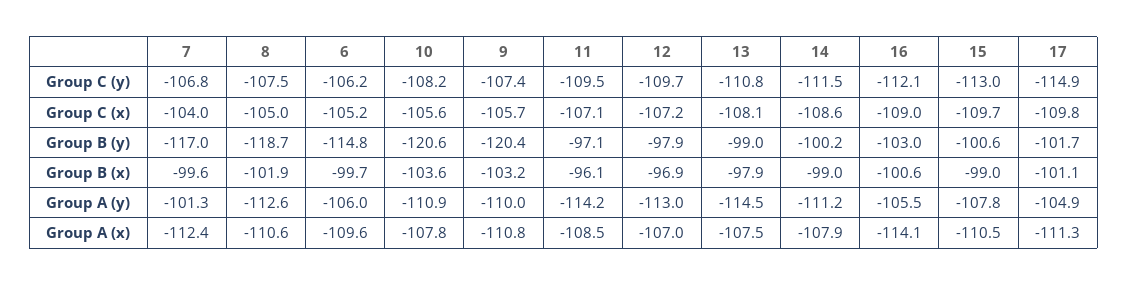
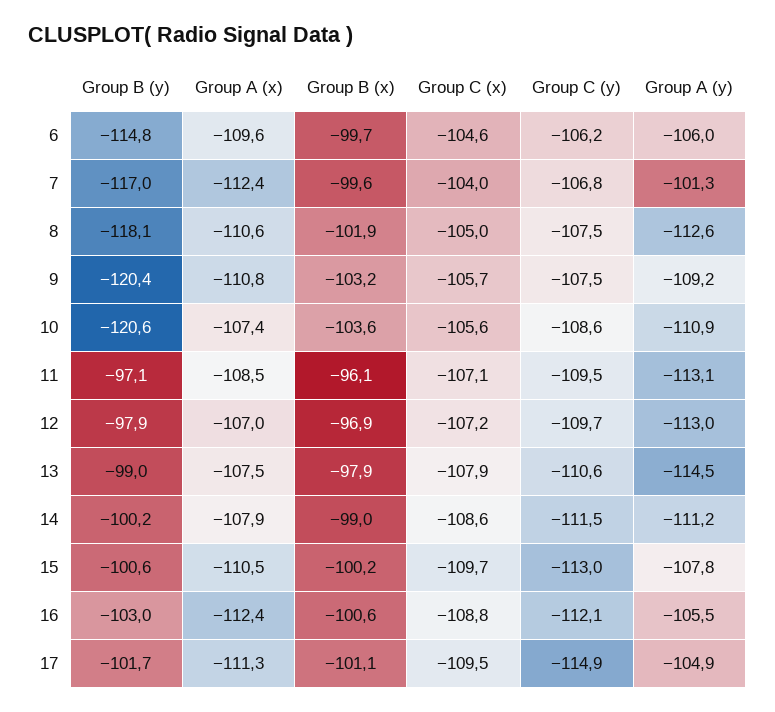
10, Group C (y): -108.2 -> -108.6
9, Group C (y): -107.4 -> -107.5
13, Group C (y): -110.8 -> -110.6
6, Group C (x): -105.2 -> -104.6
13, Group C (x): -108.1 -> -107.9
16, Group C (x): -109 -> -108.8
17, Group C (x): -109.8 -> -109.5
8, Group B (y): -118.7 -> -118.1
15, Group B (x): -99 -> -100.2
9, Group A (y): -110 -> -109.2
11, Group A (y): -114.2 -> -113.1
10, Group A (x): -107.8 -> -107.4
16, Group A (x): -114.1 -> -112.4

